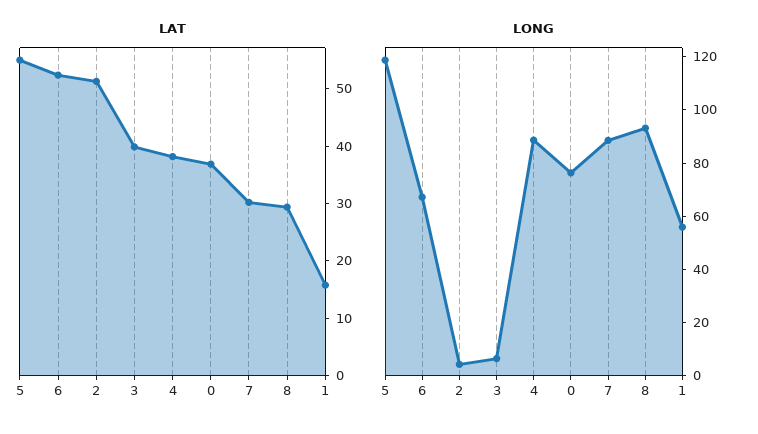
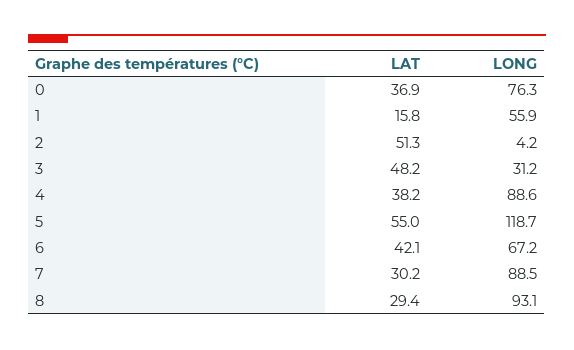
LAT, 6: 52 -> 42.1
LAT, 3: 40 -> 48.2
LONG, 3: 5 -> 31.2

